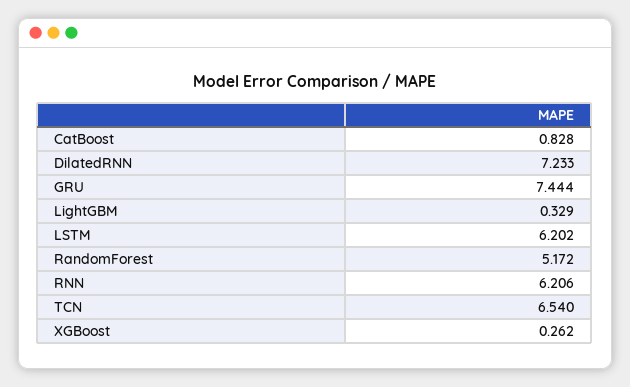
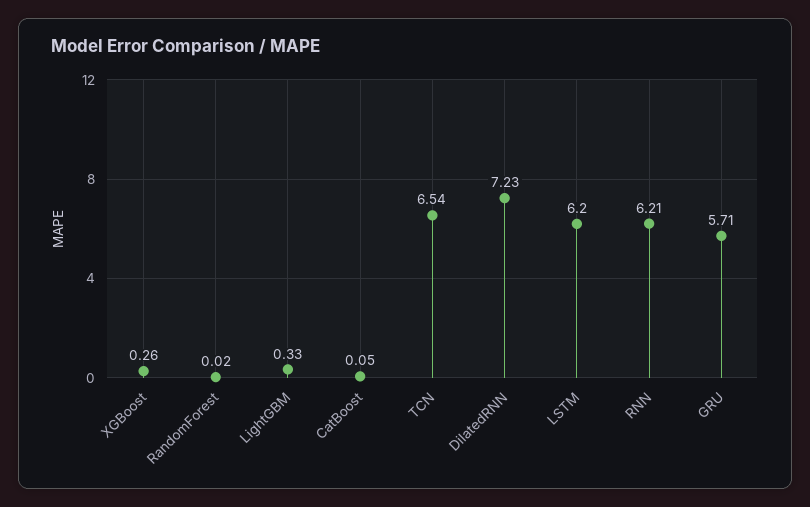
CatBoost: 0.828 -> 0.05
GRU: 7.444 -> 5.71
RandomForest: 5.172 -> 0.02

